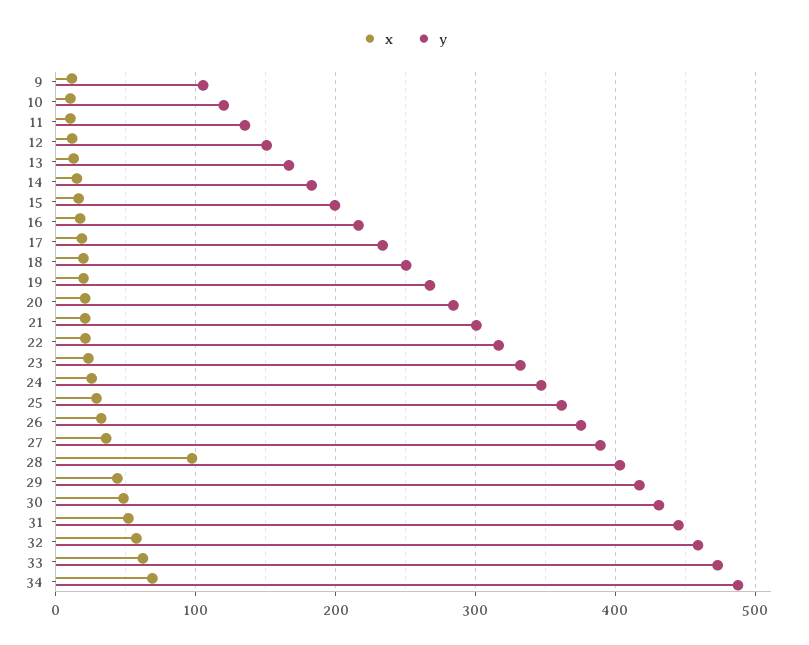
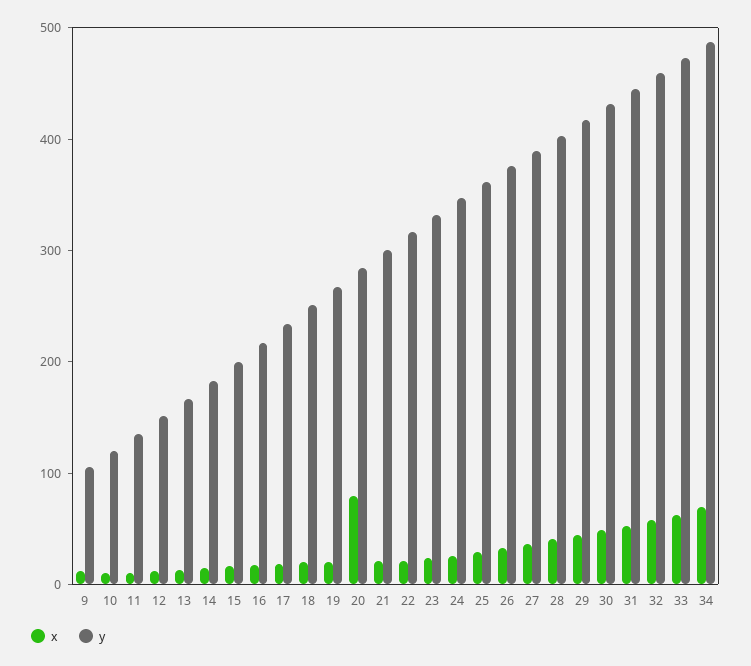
x, 20: 20 -> 80
x, 28: 100 -> 40

